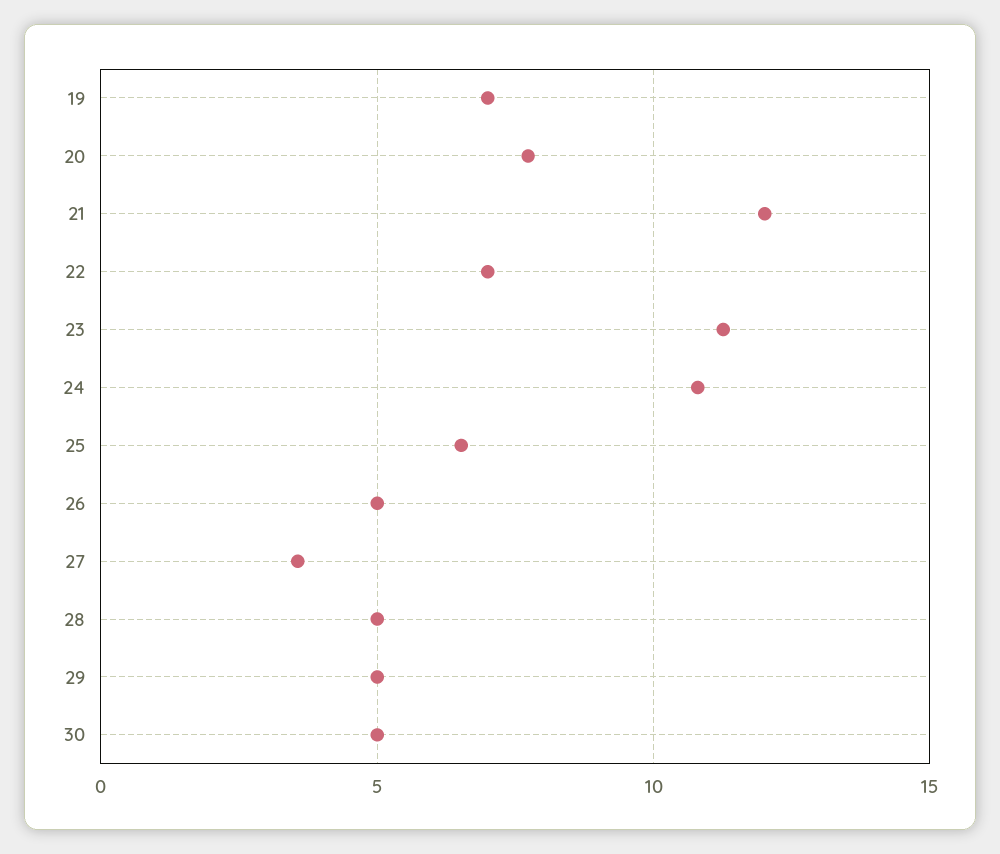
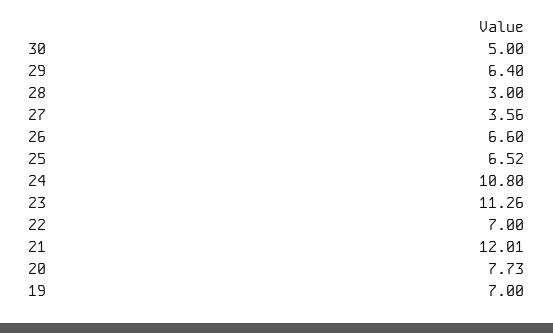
26: 5 -> 6.6
28: 5 -> 3
29: 5 -> 6.4

